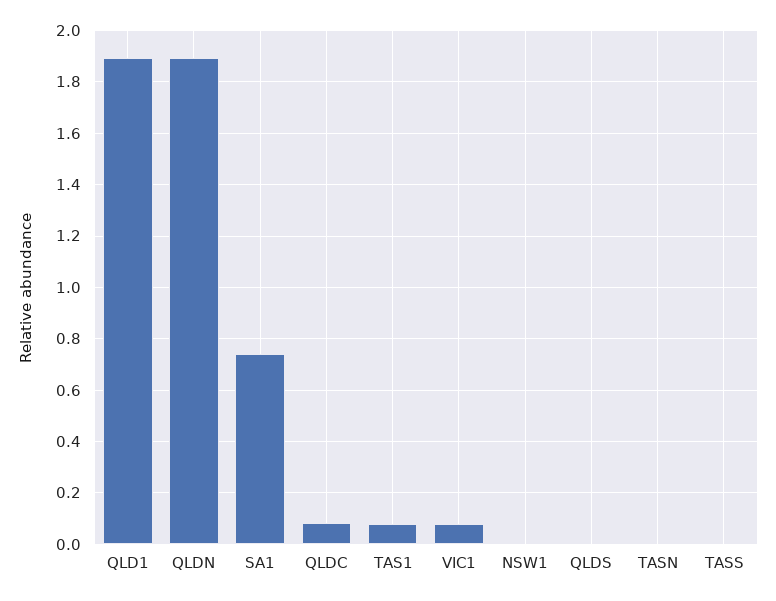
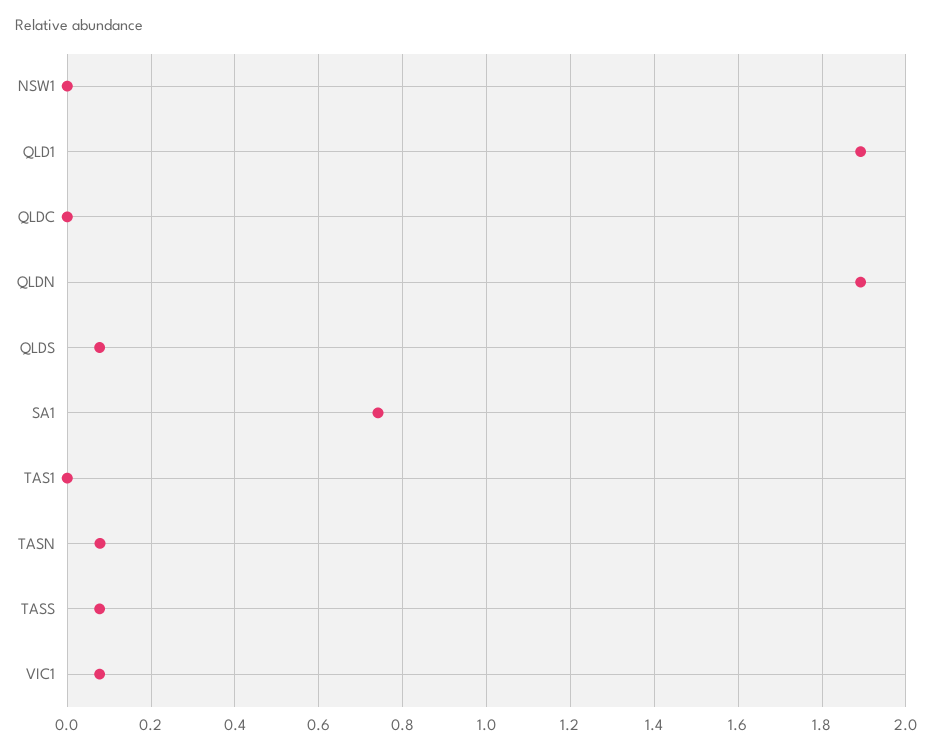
QLDC: 0.075 -> 0
TAS1: 0.075 -> 0
QLDS: 0 -> 0.08
TASN: 0 -> 0.08
TASS: 0 -> 0.08

